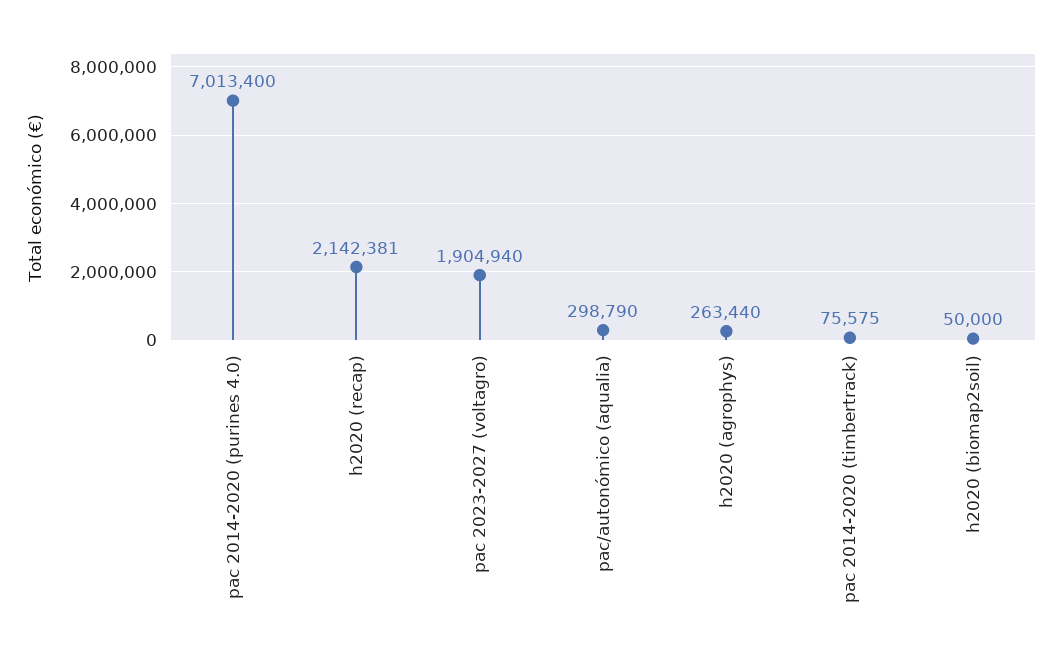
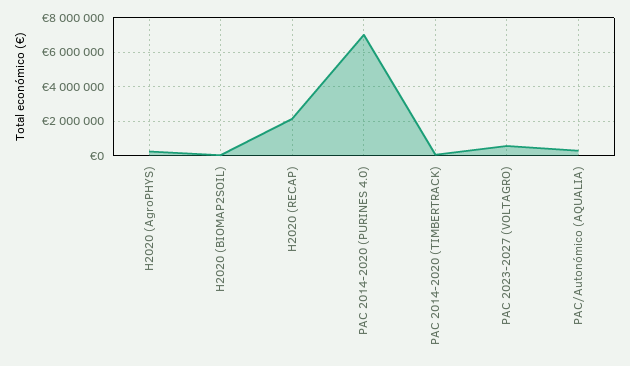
pac 2023-2027 (voltagro): 1904940 -> 500000

